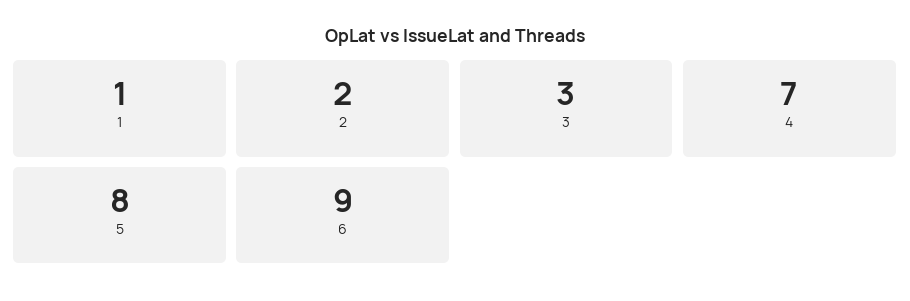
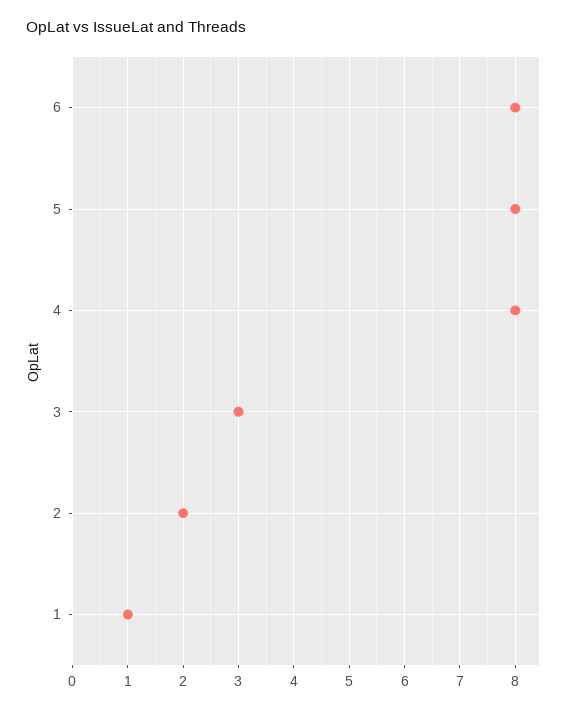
4: 7 -> 8
6: 9 -> 8

